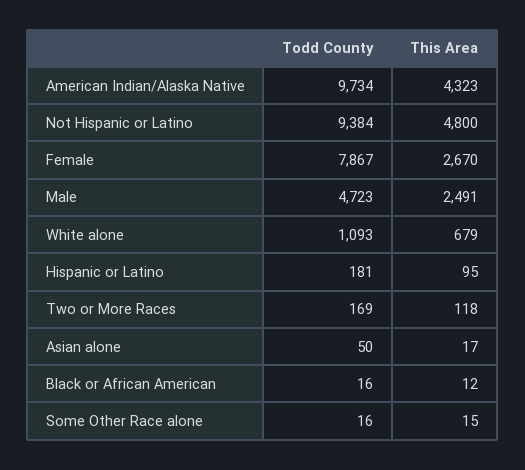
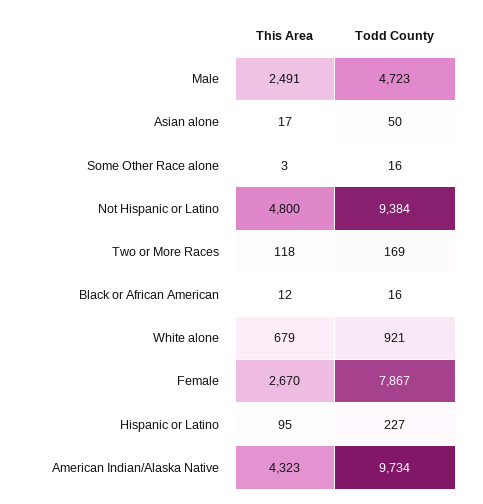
Todd County, White alone: 1093 -> 921
Todd County, Hispanic or Latino: 181 -> 227
This Area, Some Other Race alone: 15 -> 3

